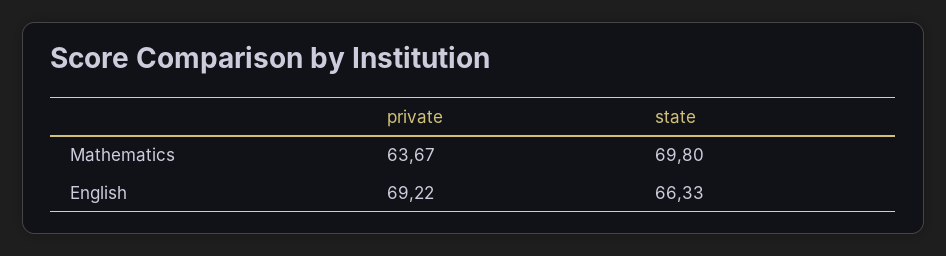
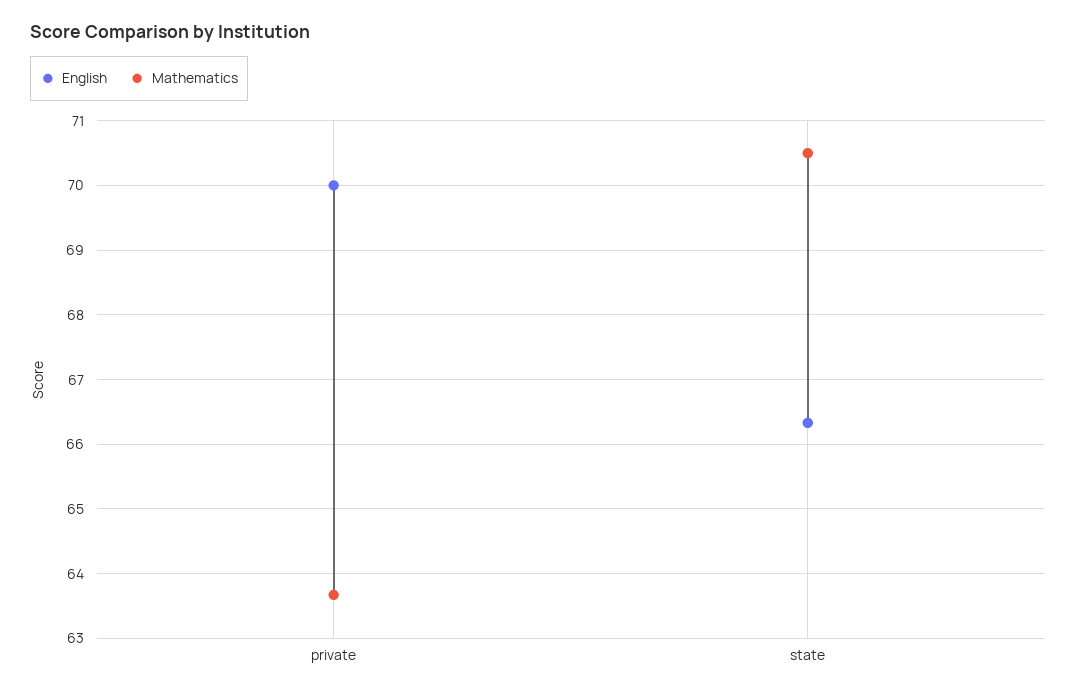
Mathematics, state: 69.8 -> 70.5
English, private: 69.22 -> 70

